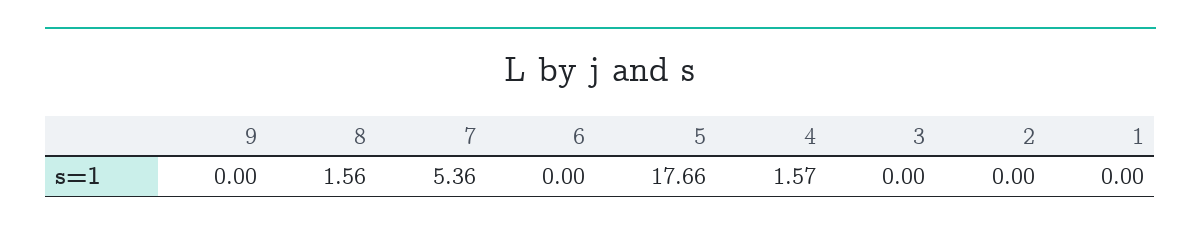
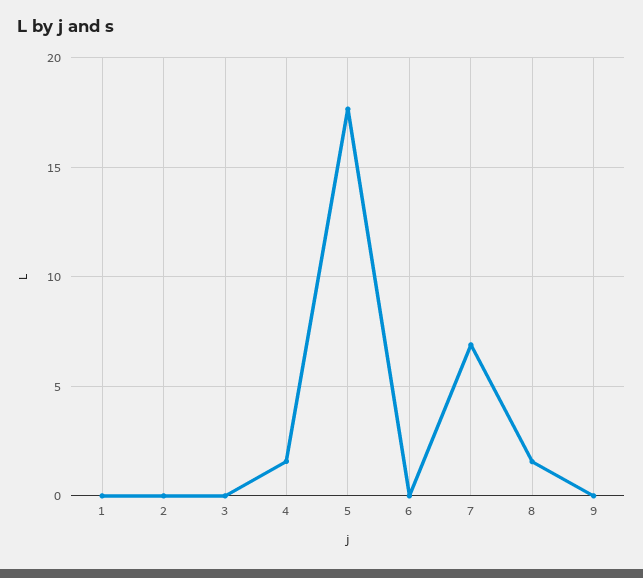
7: 5.36 -> 7

